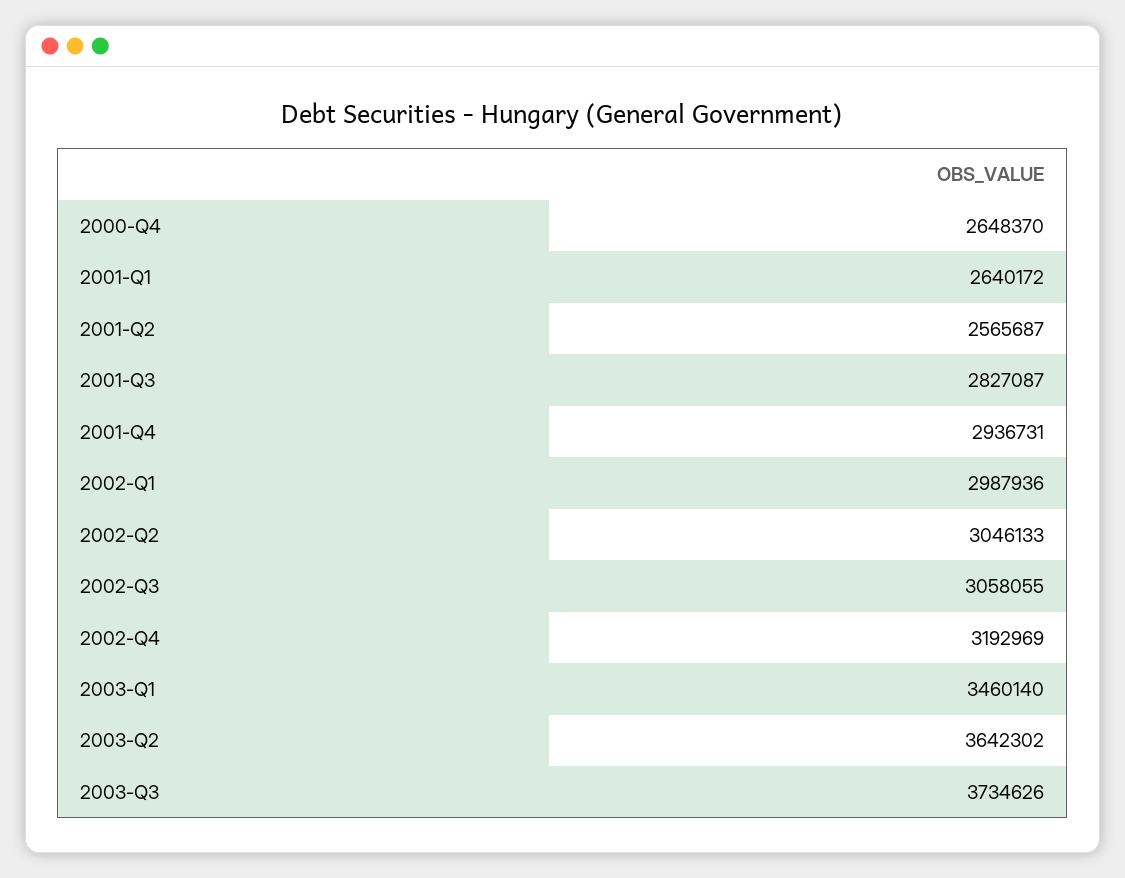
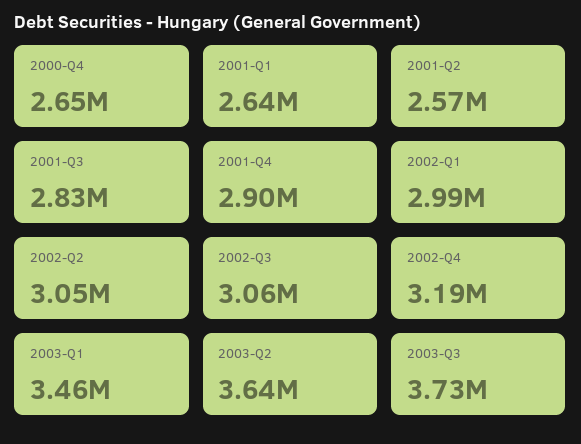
2001-Q4: 2936731 -> 2900000

